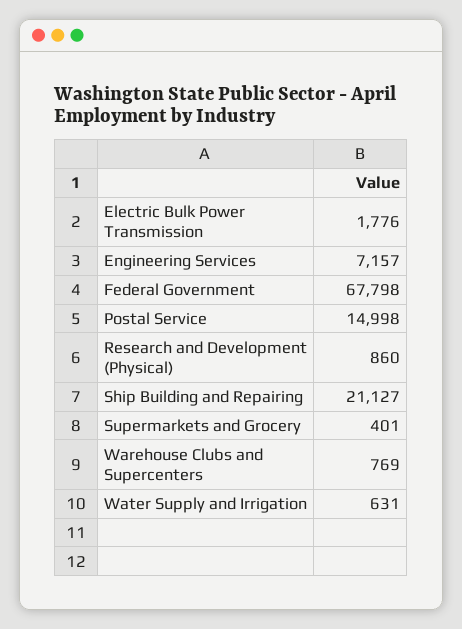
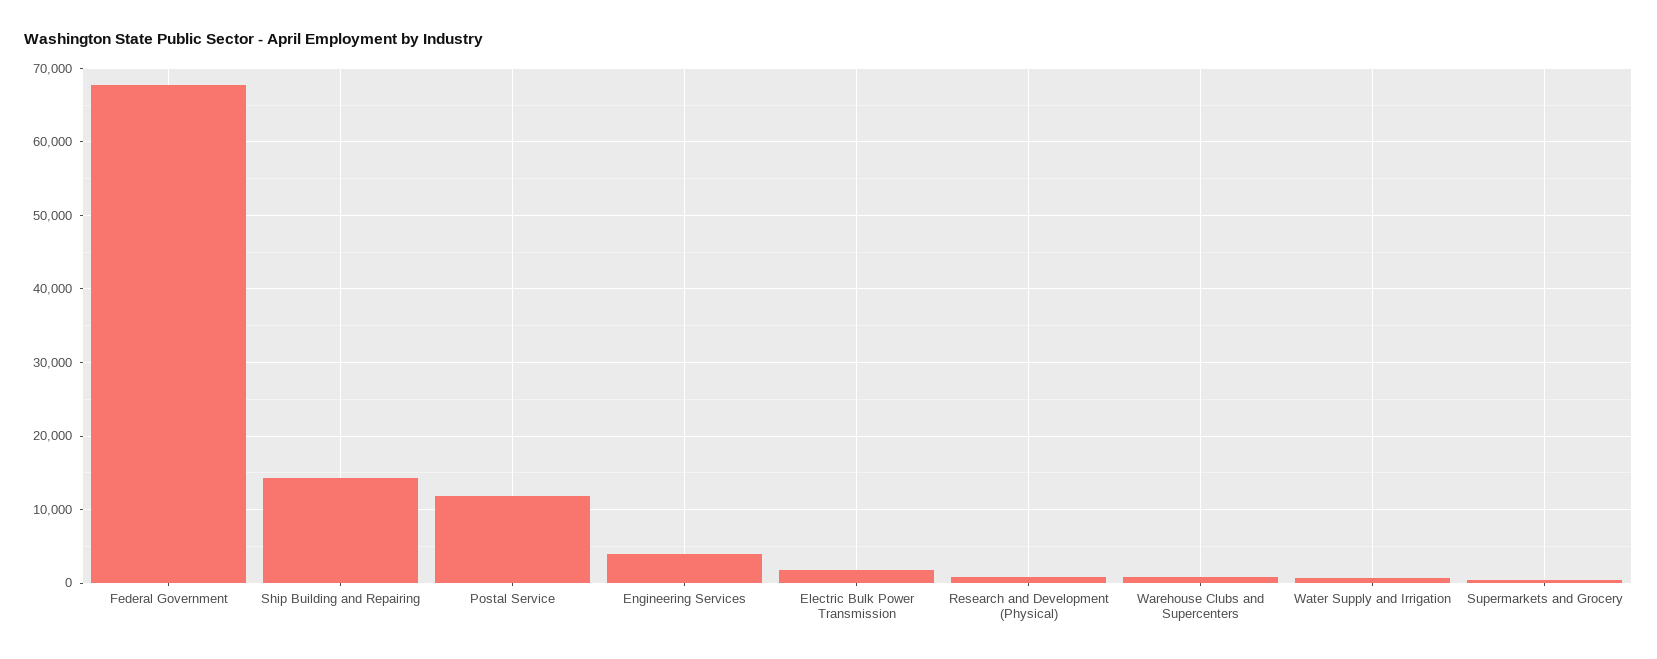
Engineering Services: 7157 -> 4000
Postal Service: 14998 -> 12000
Ship Building and Repairing: 21127 -> 14000

